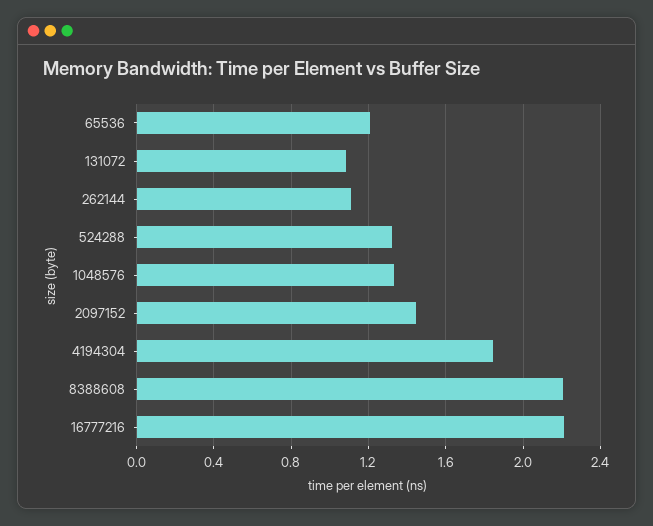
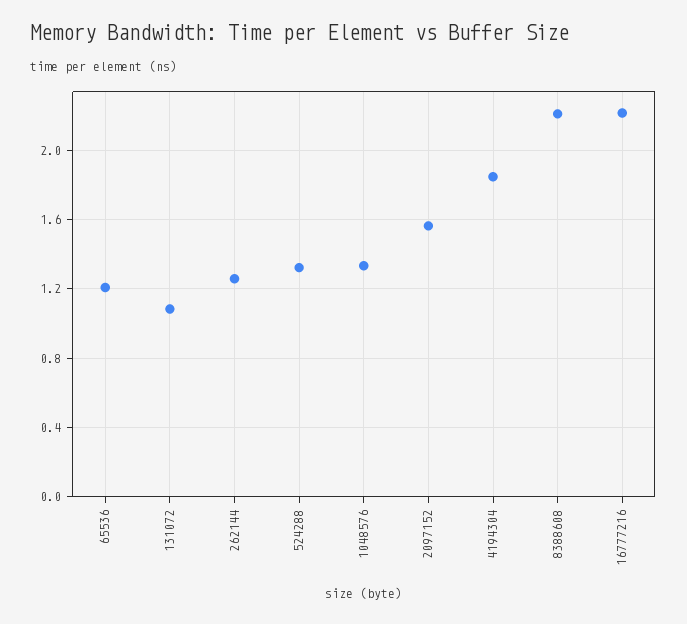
262144: 1.1 -> 1.25
2097152: 1.45 -> 1.55

